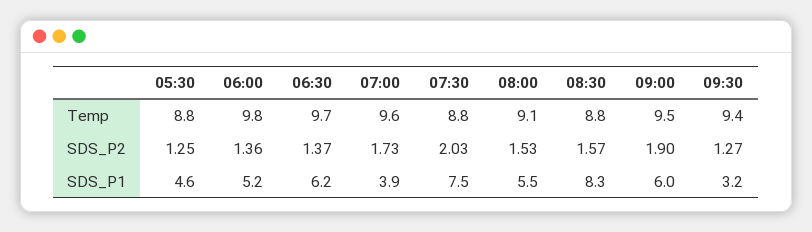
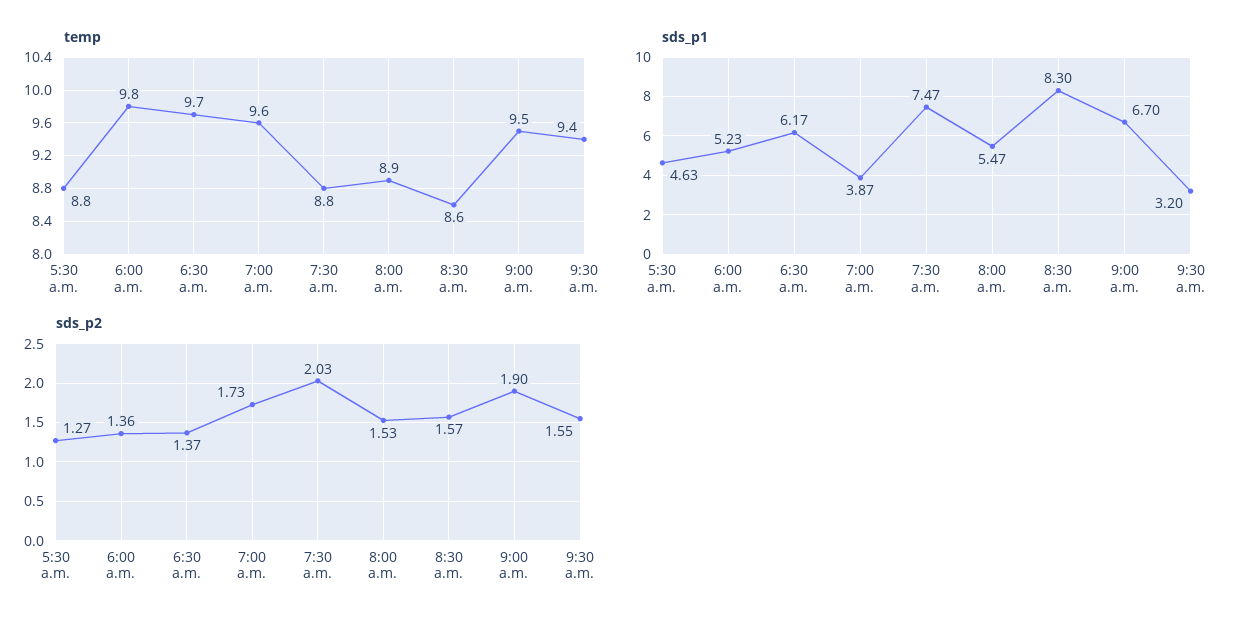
Temp, 08:00: 9.1 -> 8.9
Temp, 08:30: 8.8 -> 8.6
SDS_P2, 05:30: 1.25 -> 1.27
SDS_P2, 09:30: 1.27 -> 1.55
SDS_P1, 09:00: 6 -> 6.7

